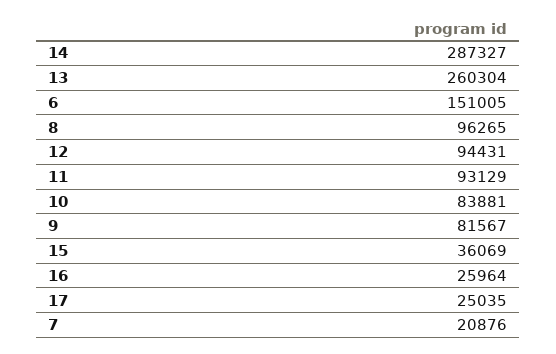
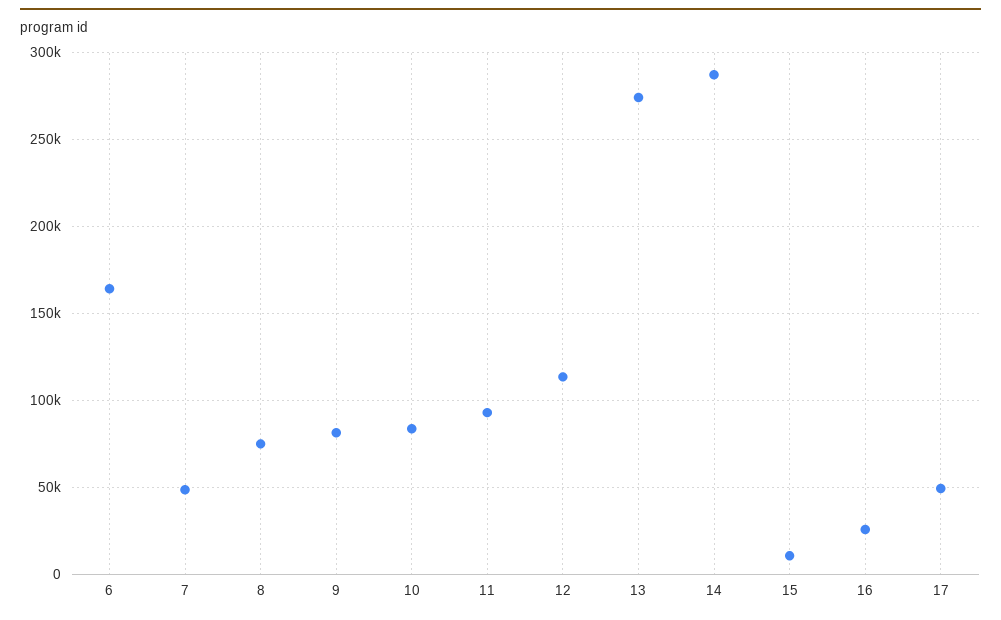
13: 260304 -> 275000
6: 151005 -> 165000
8: 96265 -> 75000
12: 94431 -> 115000
15: 36069 -> 10000
17: 25035 -> 50000
7: 20876 -> 50000

